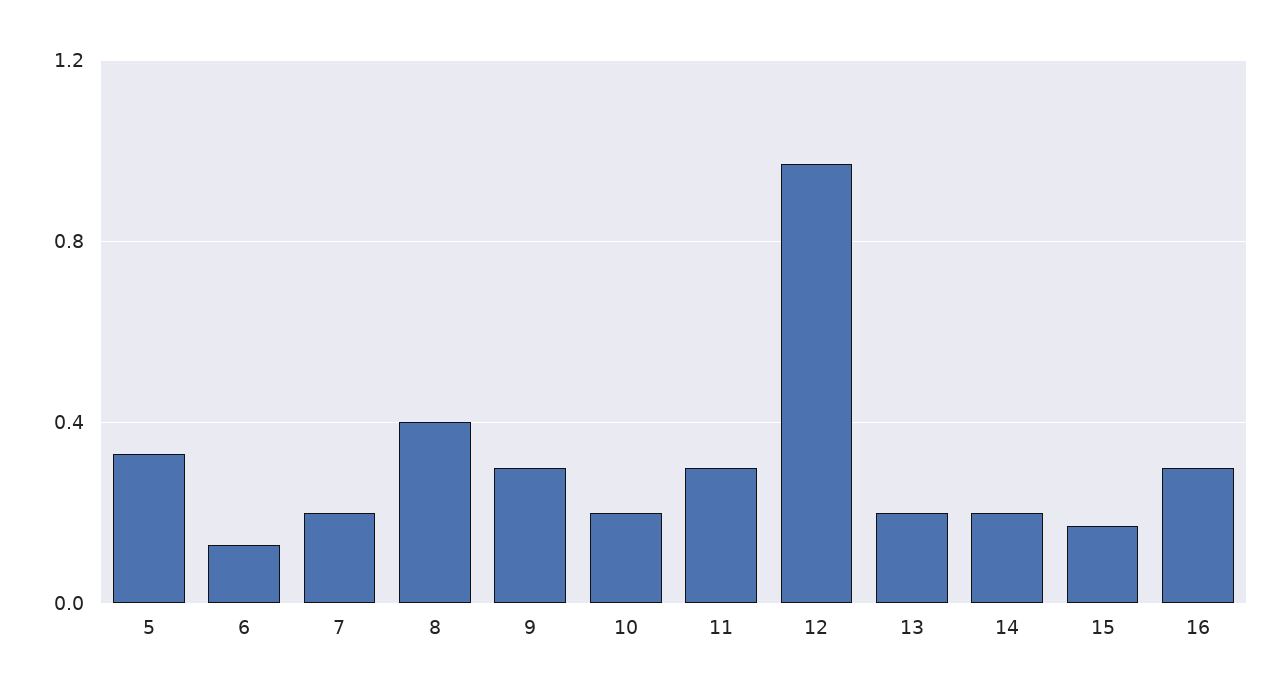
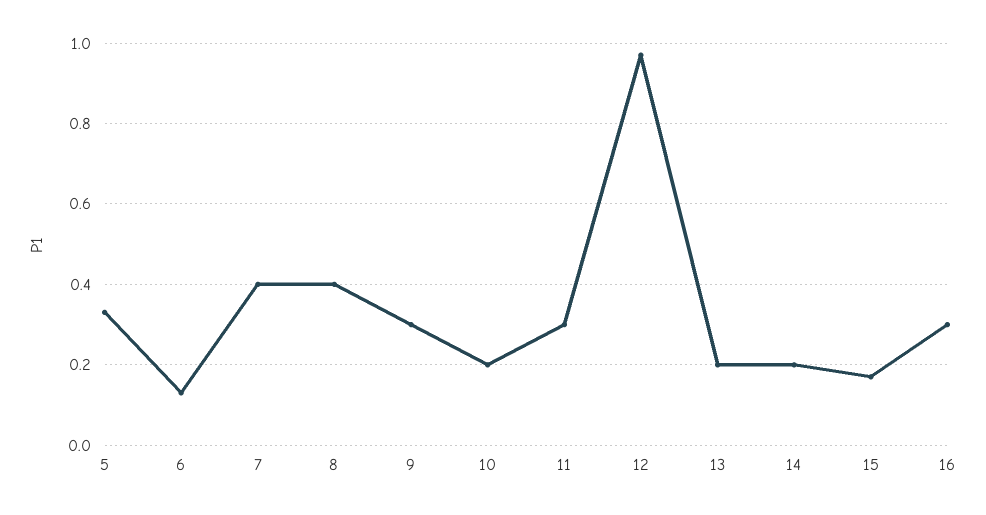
7: 0.2 -> 0.4

